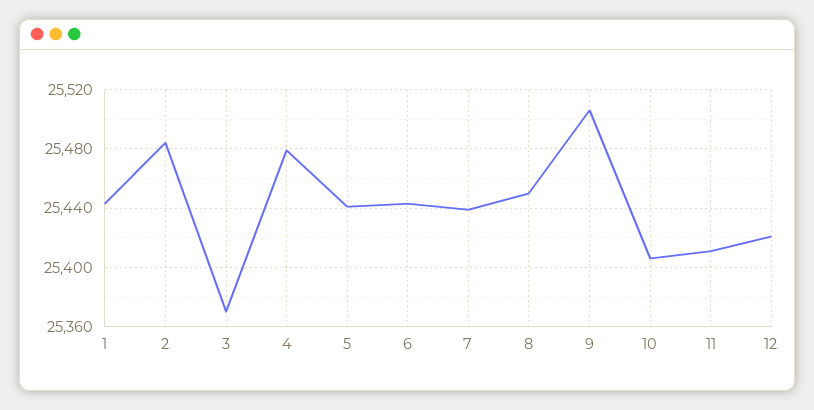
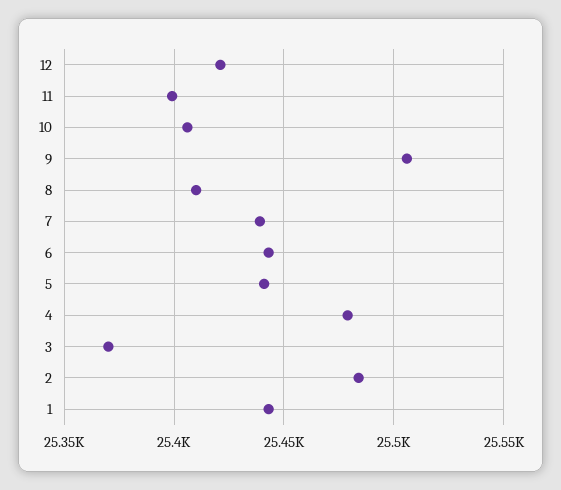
8: 25450 -> 25410
11: 25410 -> 25400

